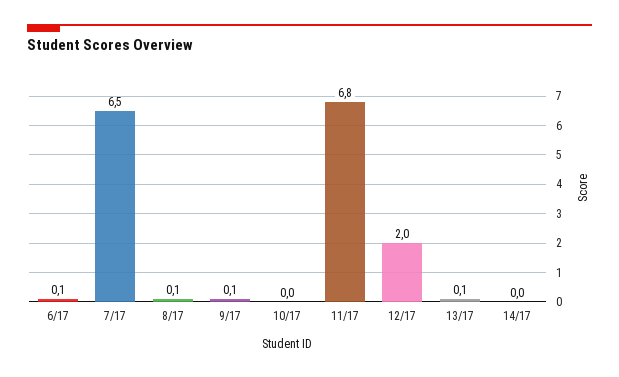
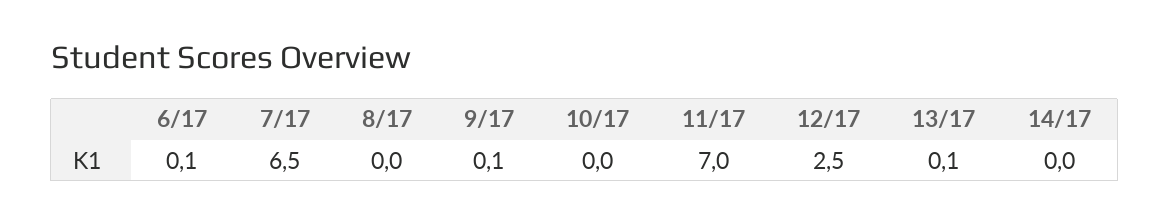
8/17: 0.1 -> 0
11/17: 6.8 -> 7
12/17: 2 -> 2.5

